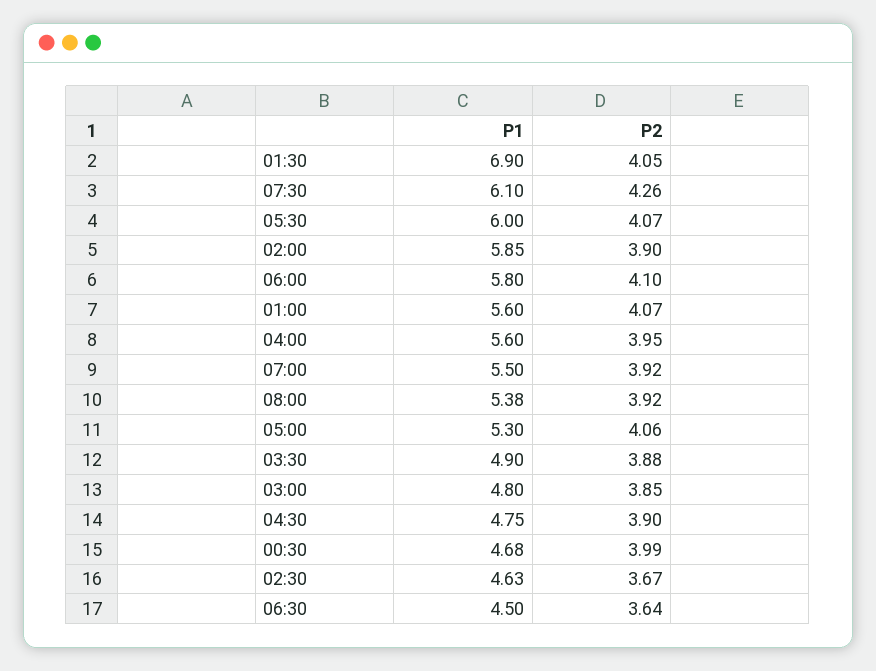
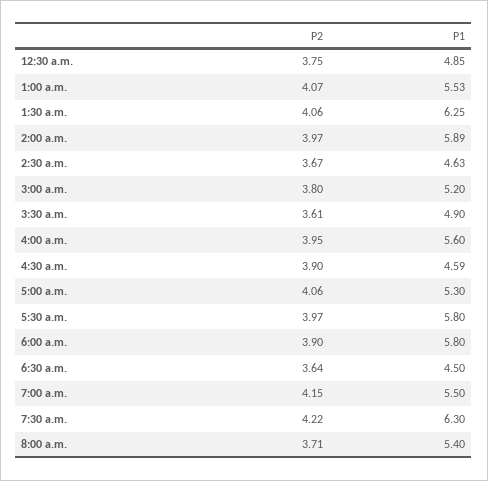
P1, 01:30: 6.9 -> 6.25
P2, 01:30: 4.05 -> 4.06
P1, 07:30: 6.1 -> 6.3
P2, 07:30: 4.26 -> 4.22
P1, 05:30: 6 -> 5.8
P2, 05:30: 4.07 -> 3.97
P1, 02:00: 5.85 -> 5.89
P2, 02:00: 3.9 -> 3.97
P2, 06:00: 4.1 -> 3.9
P1, 01:00: 5.6 -> 5.53
P2, 07:00: 3.92 -> 4.15
P1, 08:00: 5.38 -> 5.4
P2, 08:00: 3.92 -> 3.71
P2, 03:30: 3.88 -> 3.61
P1, 03:00: 4.8 -> 5.2
P2, 03:00: 3.85 -> 3.8
P1, 04:30: 4.75 -> 4.59
P1, 00:30: 4.68 -> 4.85
P2, 00:30: 3.99 -> 3.75

